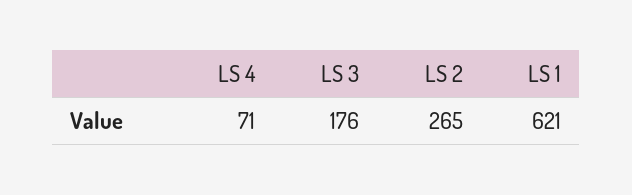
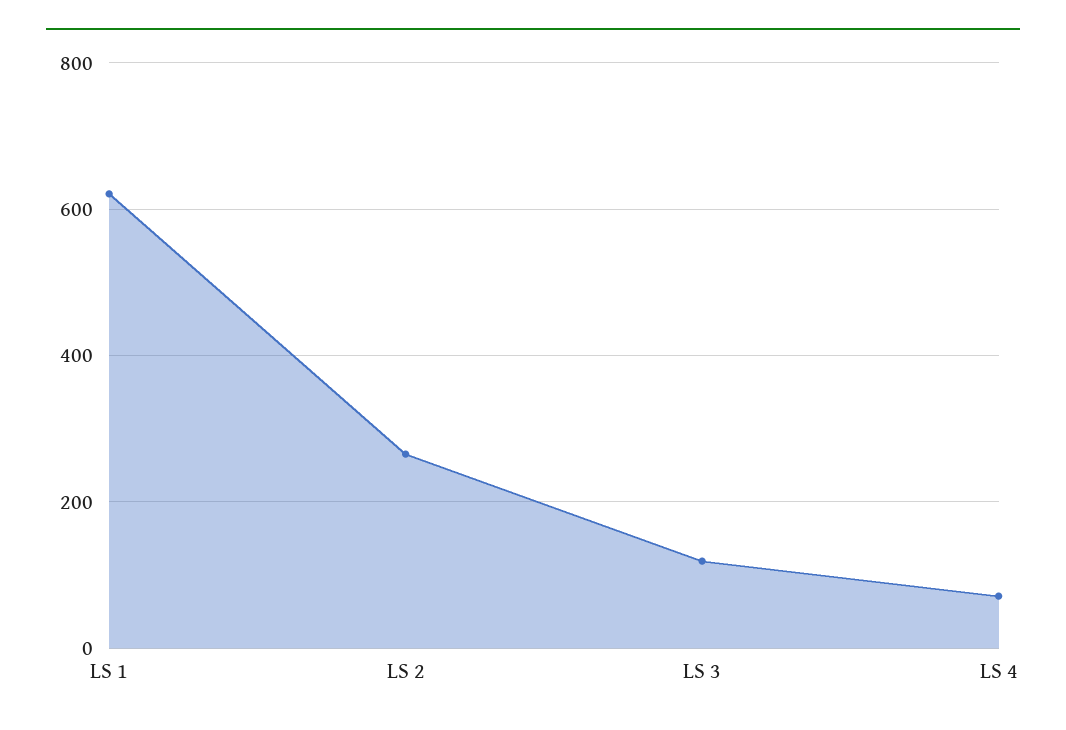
LS 3: 176 -> 120

